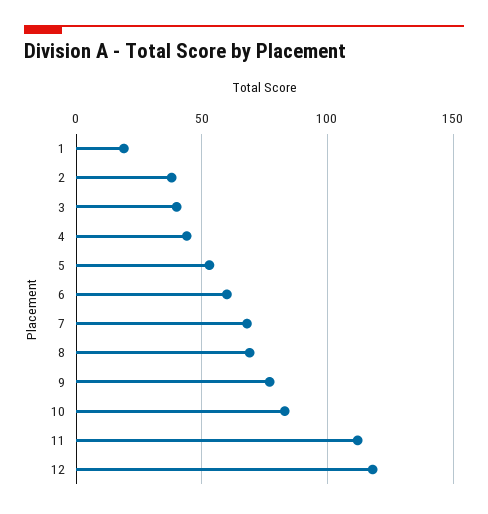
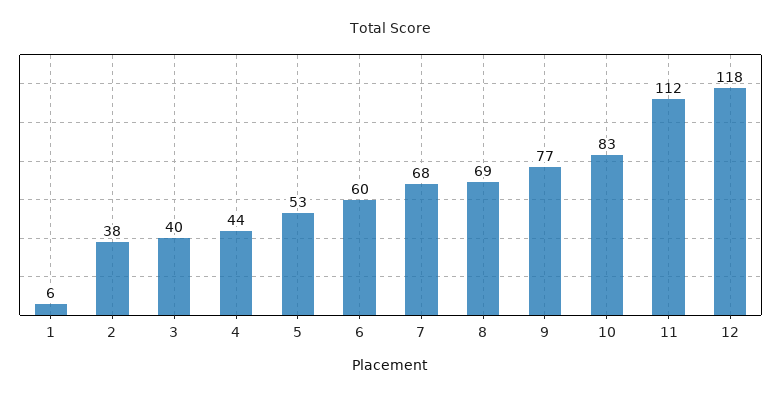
1: 20 -> 6

